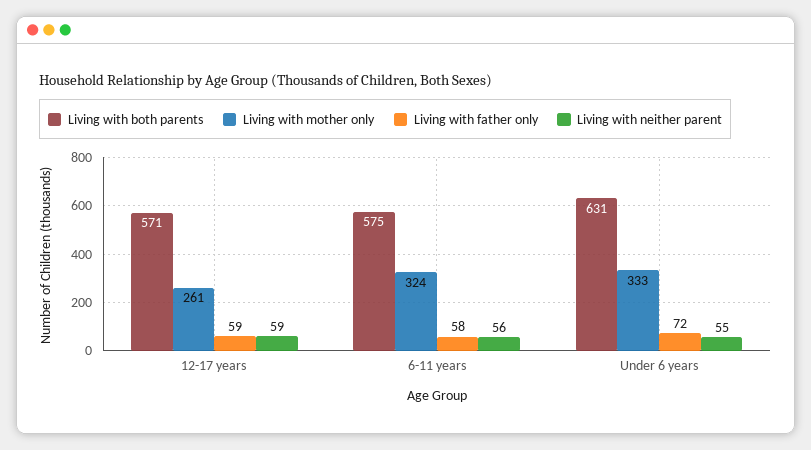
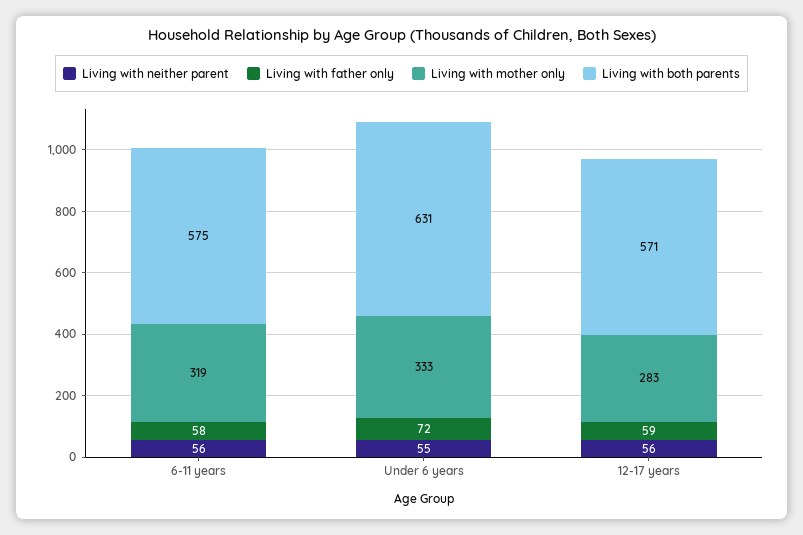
Living with mother only, 12-17 years: 261 -> 283
Living with neither parent, 12-17 years: 59 -> 56
Living with mother only, 6-11 years: 324 -> 319

